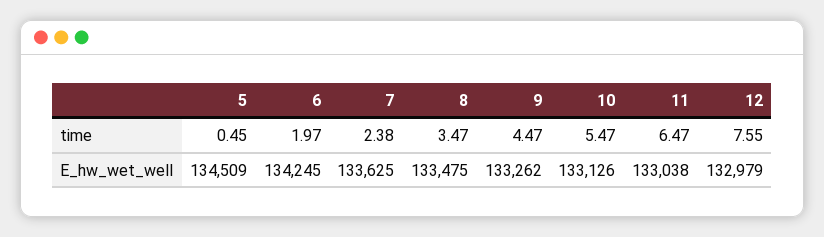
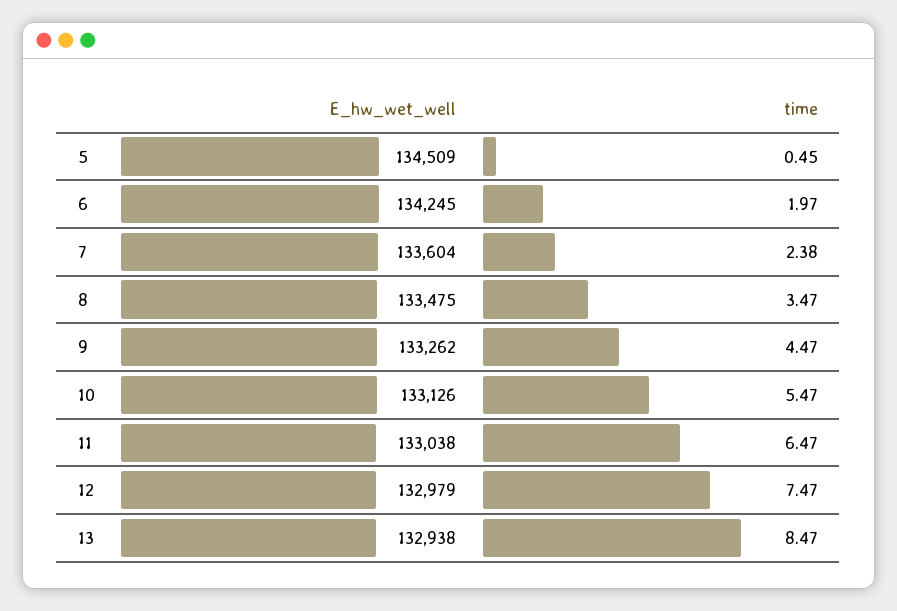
12, time: 7.55 -> 7.47
7, E_hw_wet_well: 133625 -> 133604
13, E_hw_wet_well: none -> 132938
13, time: none -> 8.47

